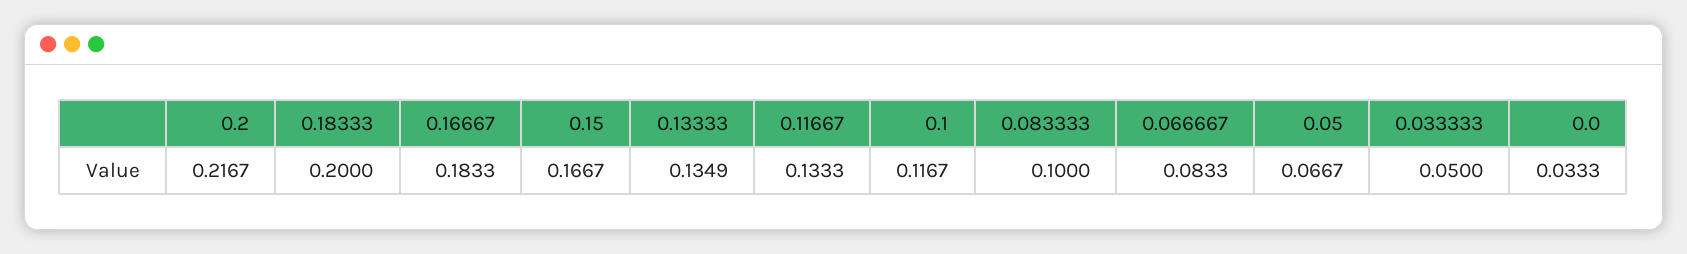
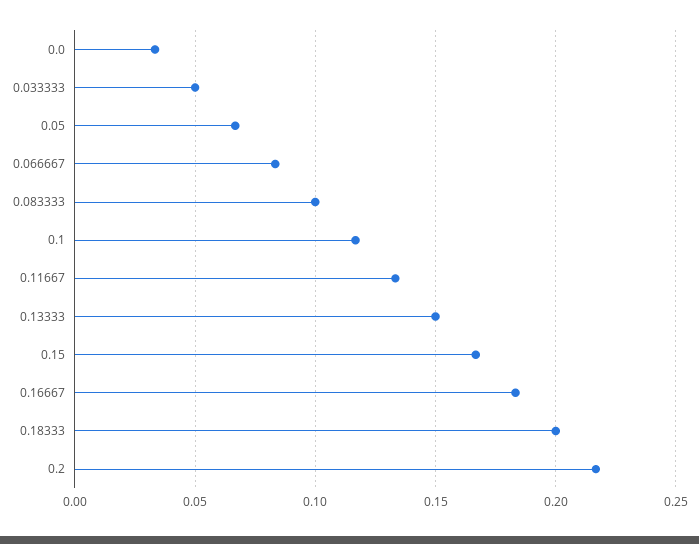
0.13333: 0.1349 -> 0.15

